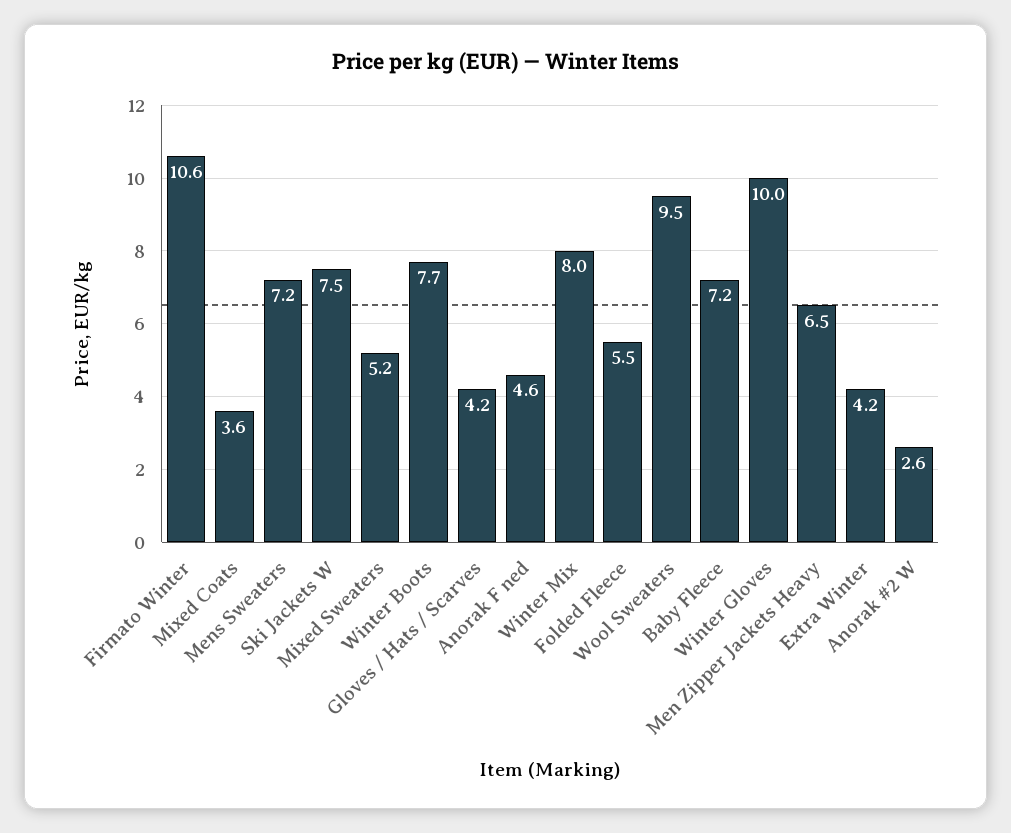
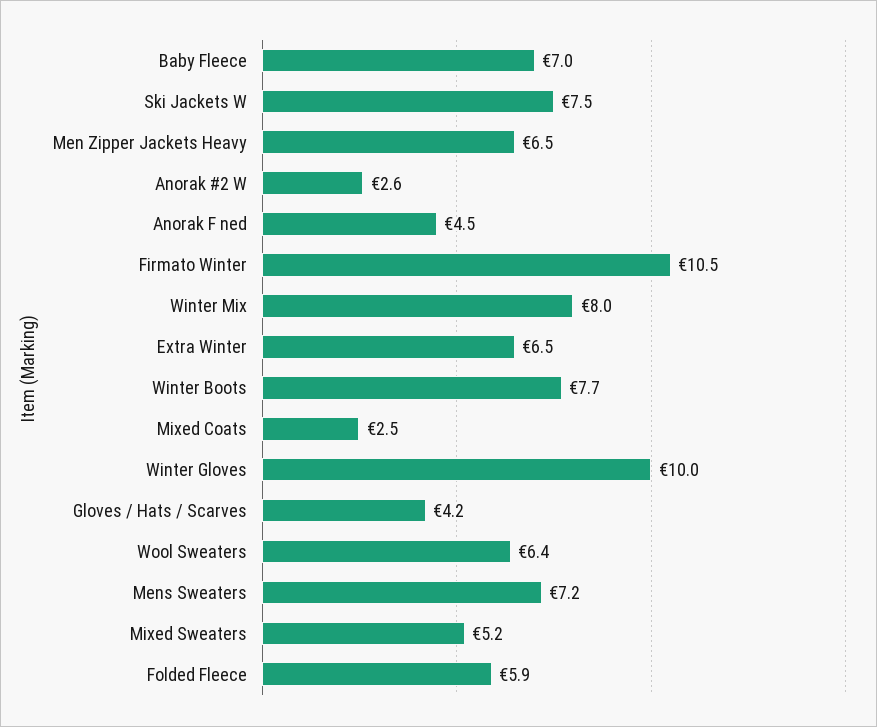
Firmato Winter: 10.6 -> 10.5
Mixed Coats: 3.6 -> 2.5
Anorak F ned: 4.6 -> 4.5
Folded Fleece: 5.5 -> 5.9
Wool Sweaters: 9.5 -> 6.4
Baby Fleece: 7.2 -> 7
Extra Winter: 4.2 -> 6.5

